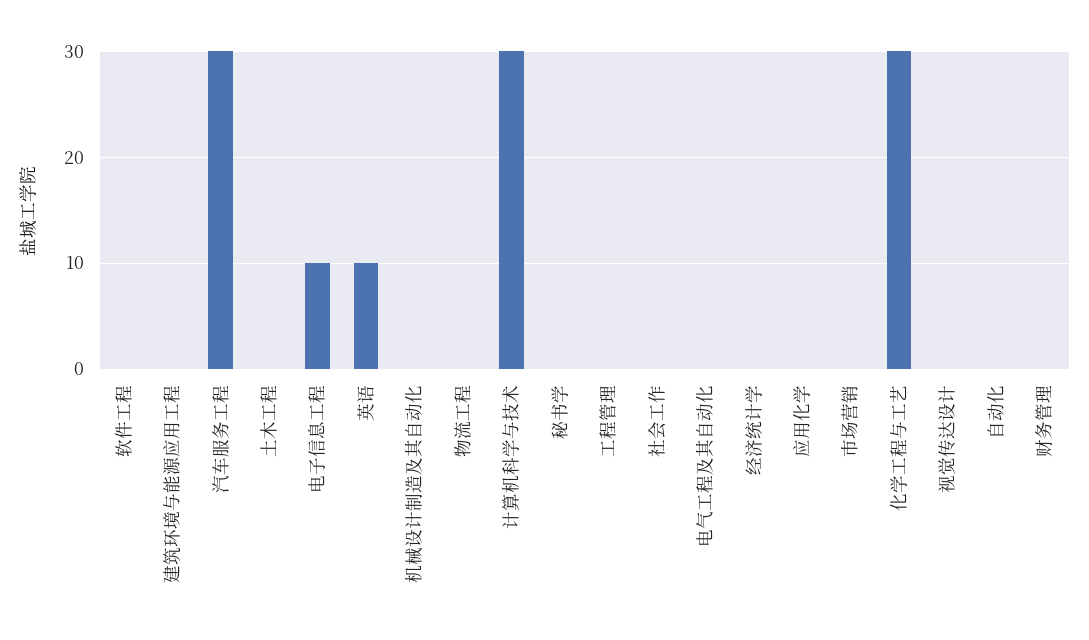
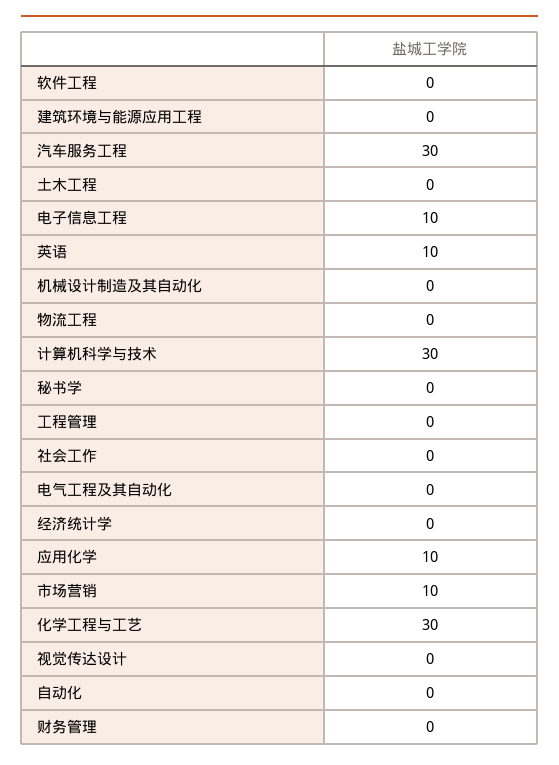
应用化学: 0 -> 10
市场营销: 0 -> 10

